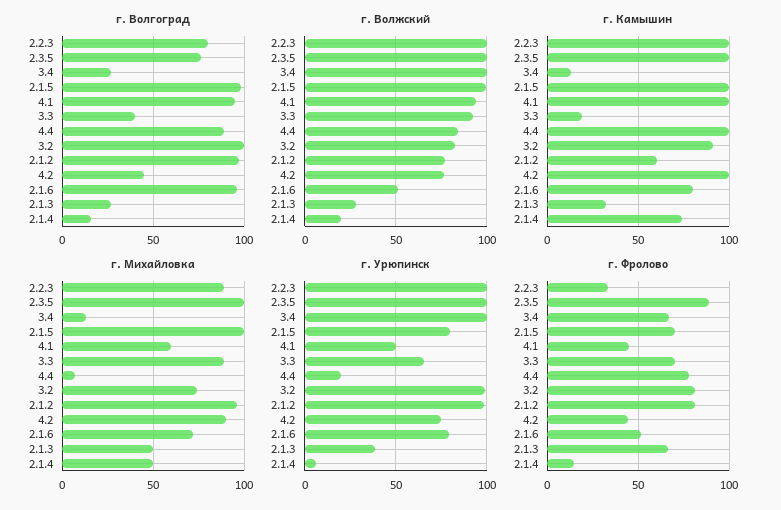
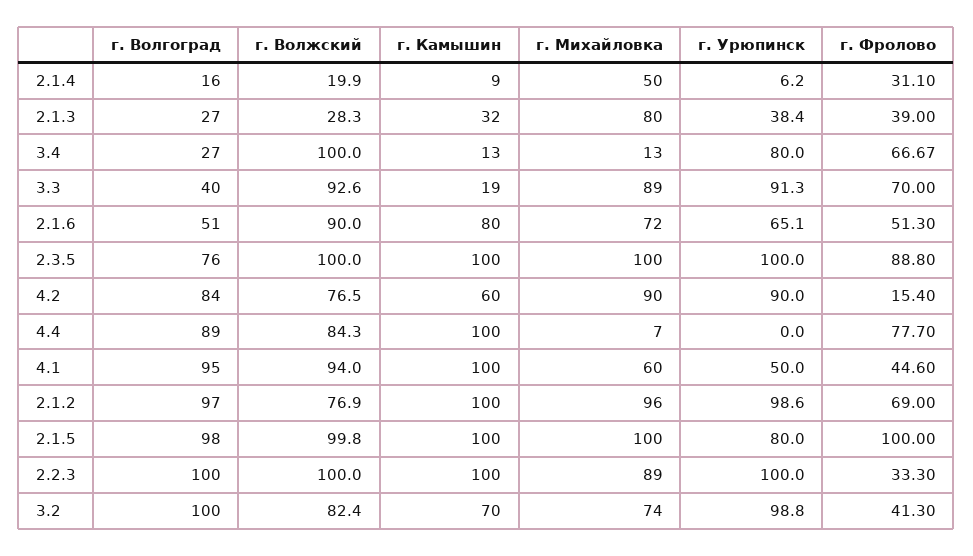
г. Волгоград, 2.2.3: 80 -> 100
г. Волгоград, 4.2: 45 -> 84
г. Волгоград, 2.1.6: 95 -> 51
г. Волжский, 2.1.6: 50 -> 90
г. Камышин, 3.2: 90 -> 70
г. Камышин, 2.1.2: 60 -> 100
г. Камышин, 4.2: 100 -> 60
г. Камышин, 2.1.4: 75 -> 9
г. Михайловка, 2.1.3: 50 -> 80
г. Урюпинск, 3.4: 100 -> 80
г. Урюпинск, 3.3: 65 -> 91.3
г. Урюпинск, 4.4: 20 -> 0
г. Урюпинск, 4.2: 75 -> 90
г. Урюпинск, 2.1.6: 80 -> 65.1
г. Фролово, 2.1.5: 70 -> 100
г. Фролово, 3.2: 80 -> 41.3
г. Фролово, 2.1.2: 80 -> 69
г. Фролово, 4.2: 45 -> 15.4
г. Фролово, 2.1.3: 65 -> 39
г. Фролово, 2.1.4: 15 -> 31.1

